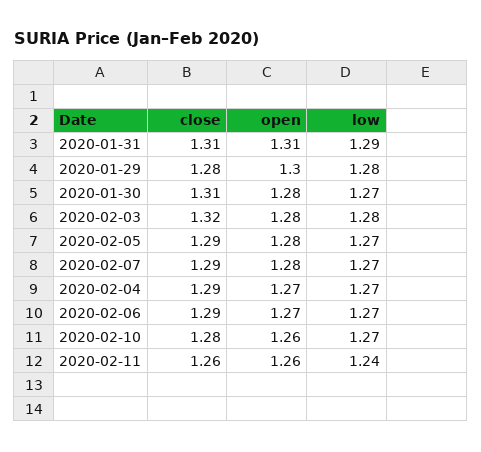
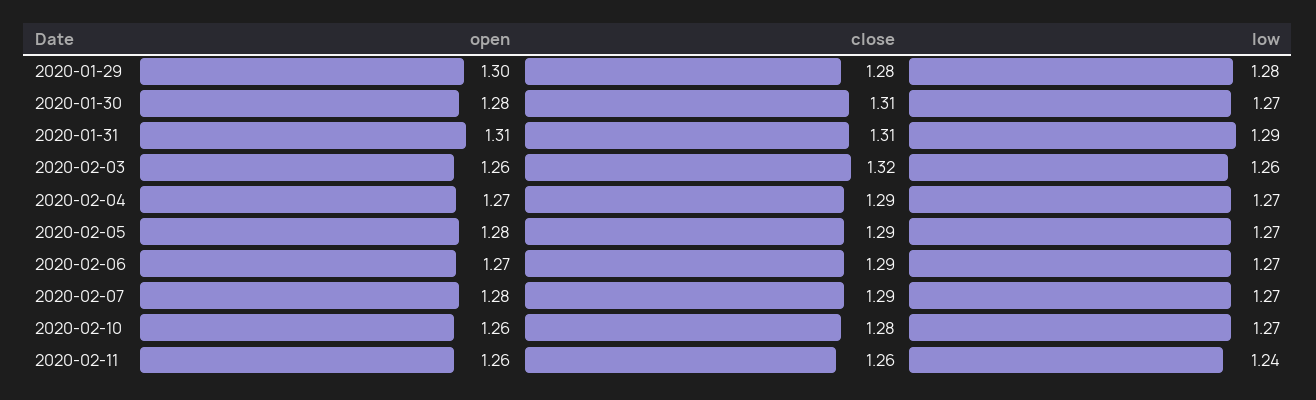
open, 2020-02-03: 1.28 -> 1.26
low, 2020-02-03: 1.28 -> 1.26

